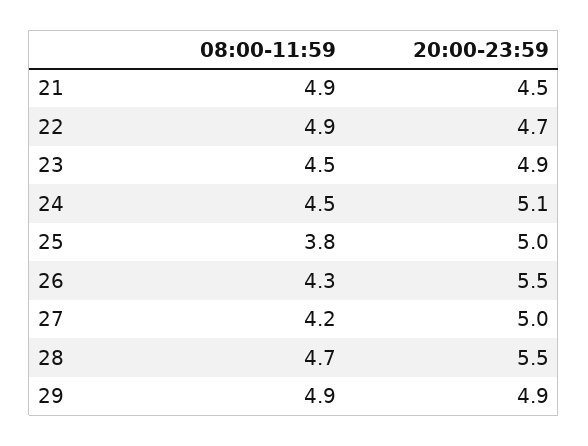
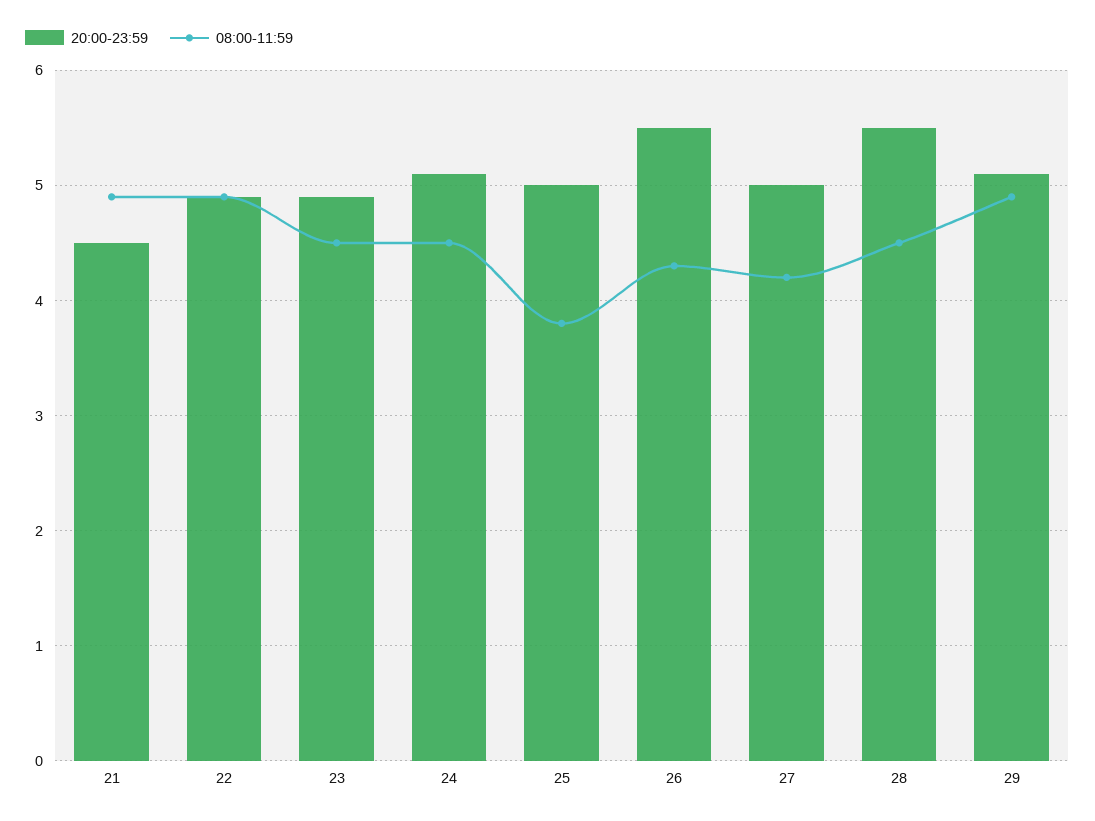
20:00-23:59, 22: 4.7 -> 4.9
08:00-11:59, 28: 4.7 -> 4.5
20:00-23:59, 29: 4.9 -> 5.1

